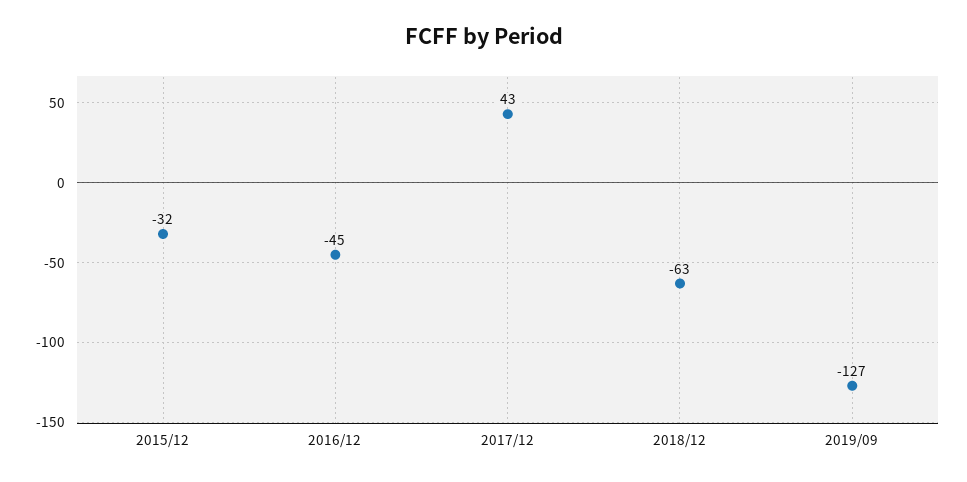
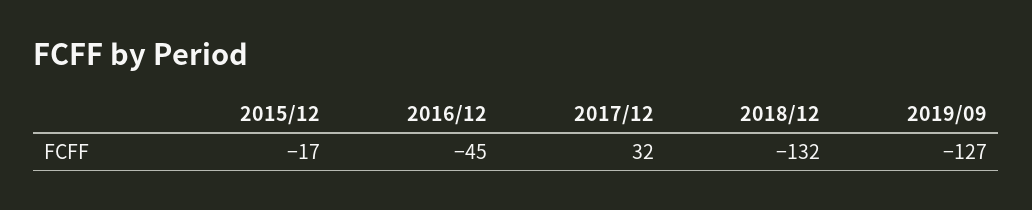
2015/12: -32 -> -17
2017/12: 43 -> 32
2018/12: -63 -> -132

